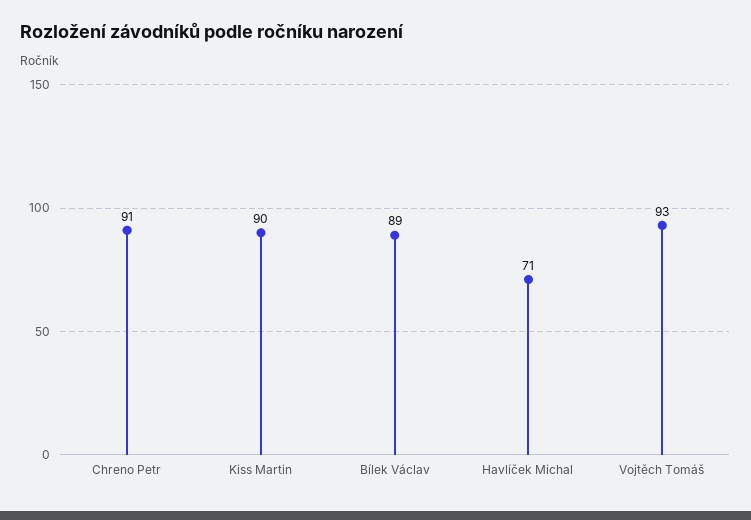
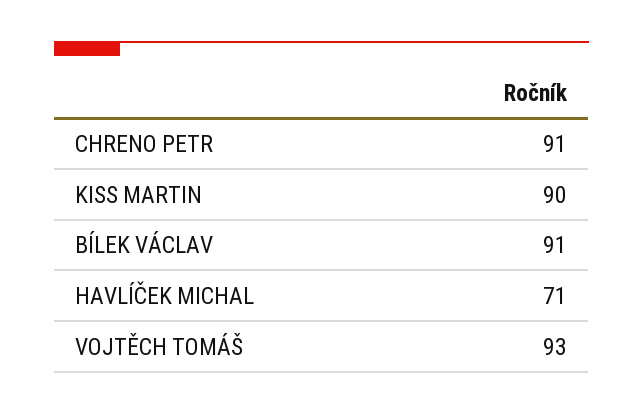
Bílek Václav: 89 -> 91

